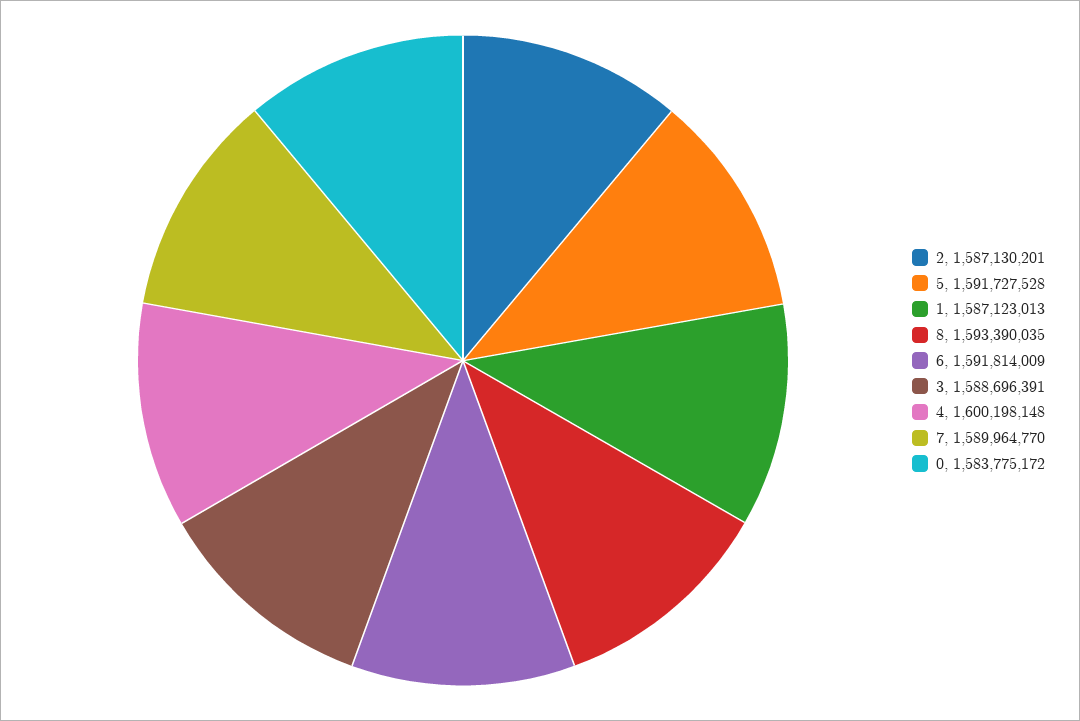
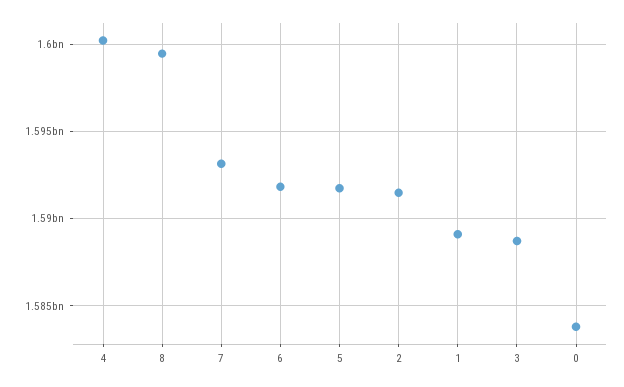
2: 1587130201 -> 1591500000
1: 1587123013 -> 1589000000
8: 1593390035 -> 1599500000
7: 1589964770 -> 1593000000

